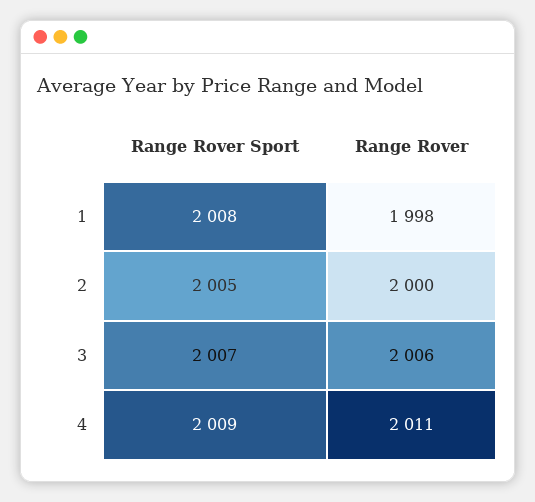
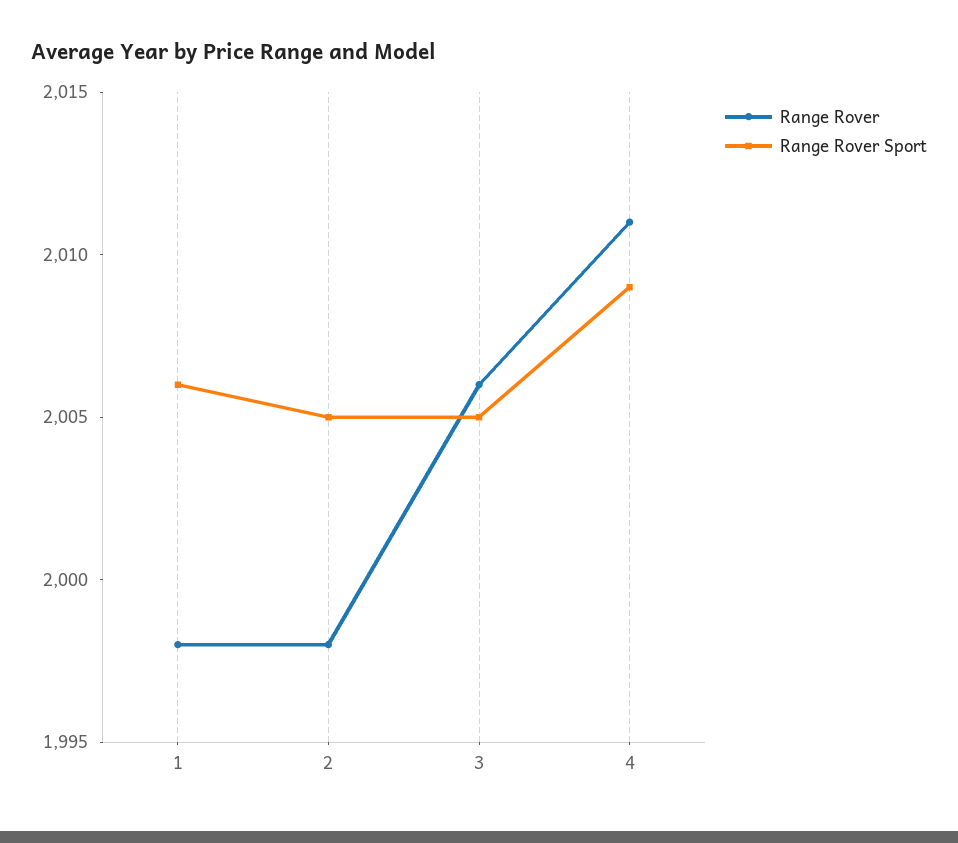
Range Rover Sport, 1: 2008 -> 2006
Range Rover, 2: 2000 -> 1998
Range Rover Sport, 3: 2007 -> 2005

